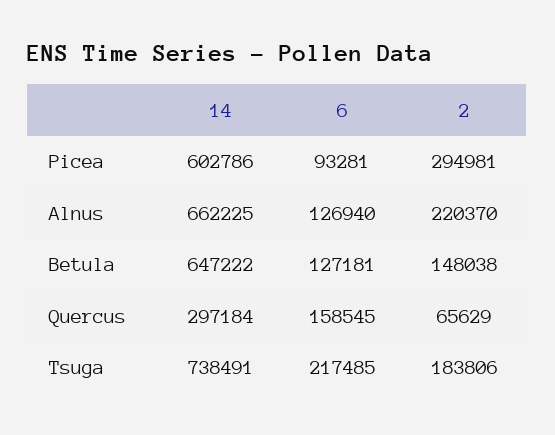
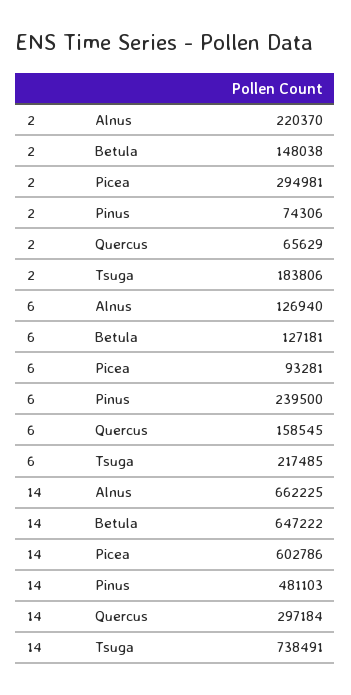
2, Pinus: none -> 74306
6, Pinus: none -> 239500
14, Pinus: none -> 481103

